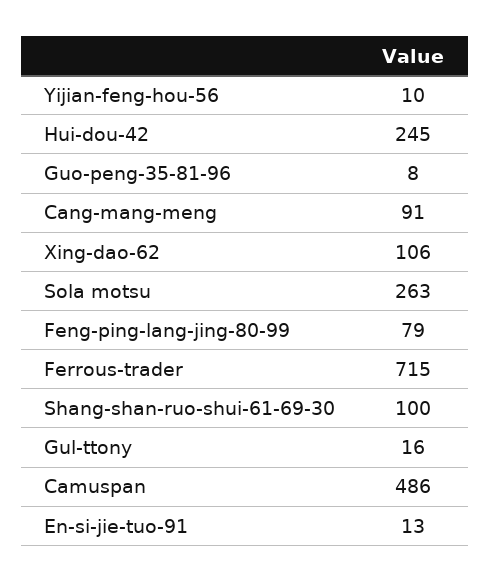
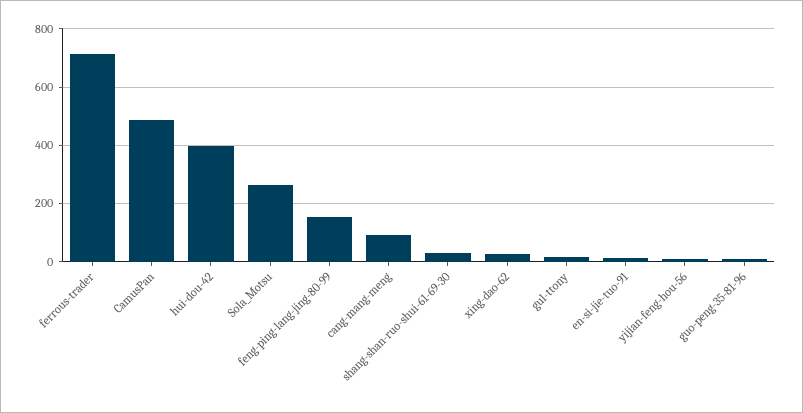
Hui-dou-42: 245 -> 400
Xing-dao-62: 106 -> 25
Feng-ping-lang-jing-80-99: 79 -> 150
Shang-shan-ruo-shui-61-69-30: 100 -> 25

